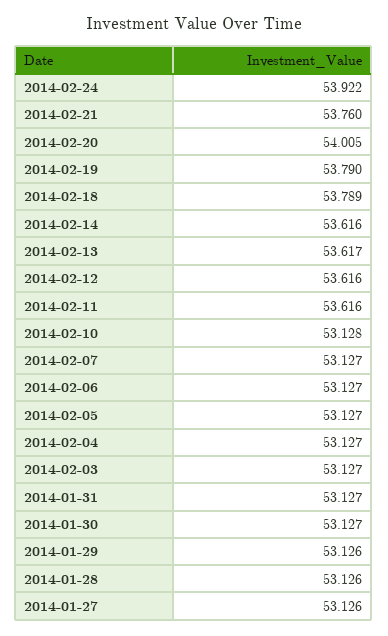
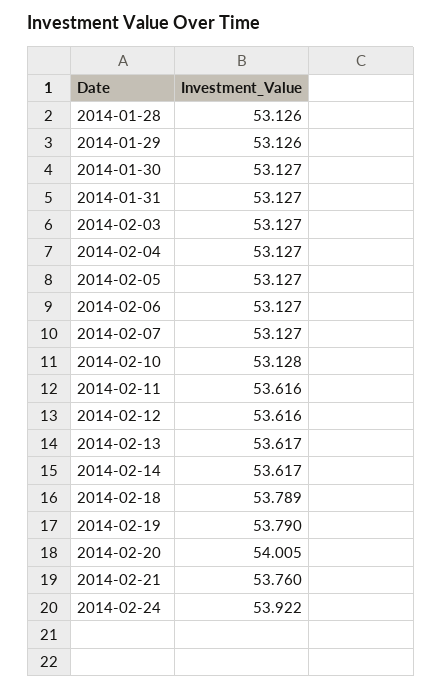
2014-02-14: 53.616 -> 53.617
2014-01-27: 53.126 -> none

